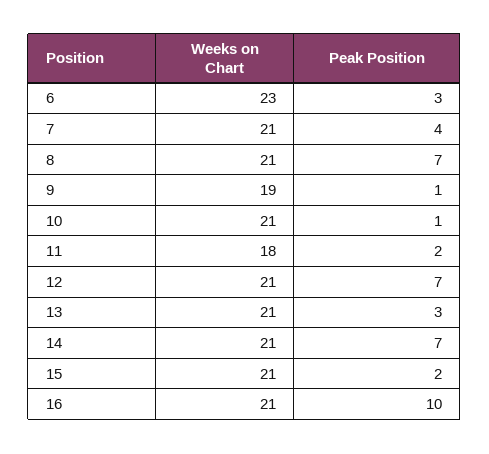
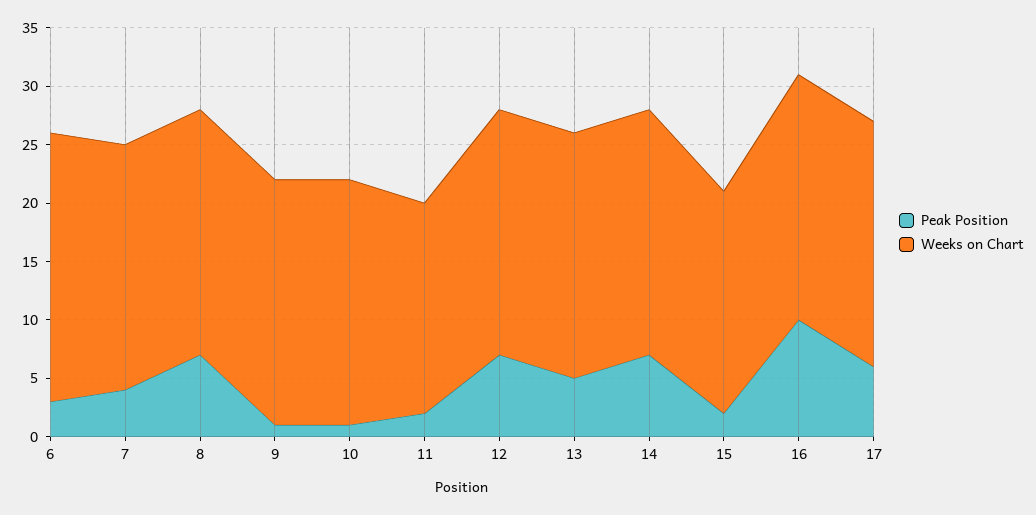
Weeks on Chart, 9: 19 -> 21
Peak Position, 13: 3 -> 5
Weeks on Chart, 15: 21 -> 19
Peak Position, 17: none -> 6
Weeks on Chart, 17: none -> 21

